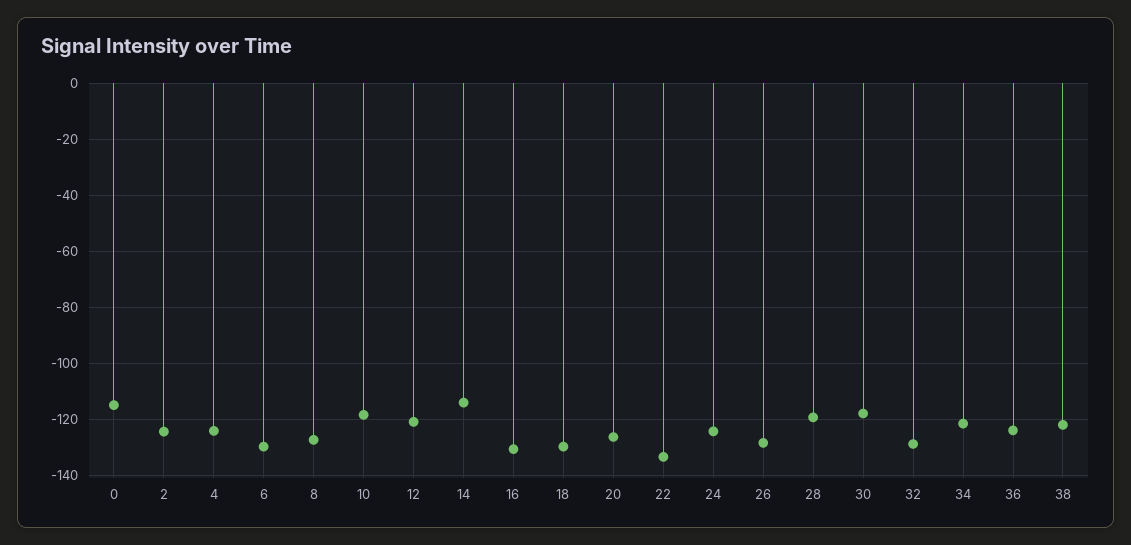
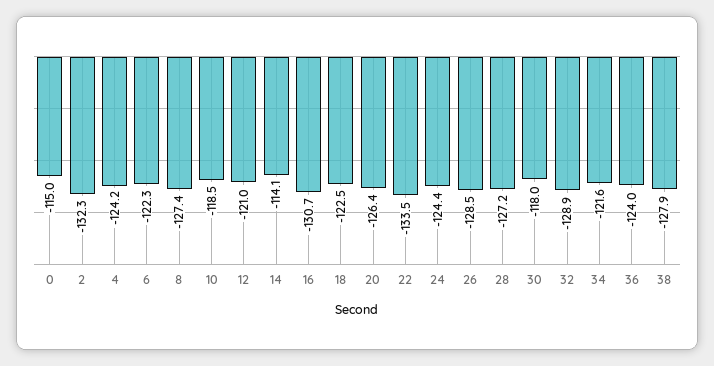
2: -125 -> -132.3
6: -130 -> -122.3
18: -130 -> -122.5
28: -120 -> -127.2
38: -122.5 -> -127.9

